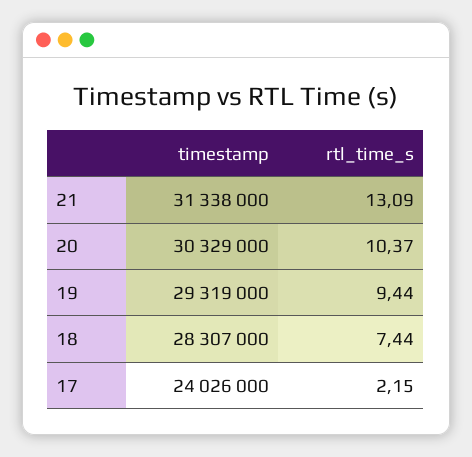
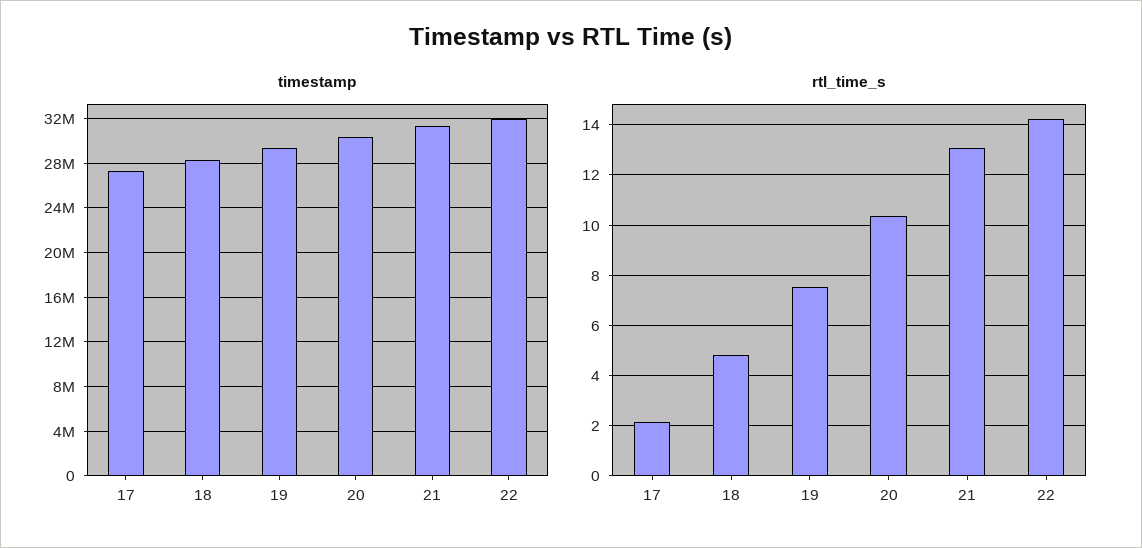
rtl_time_s, 19: 9.44 -> 7.5
rtl_time_s, 18: 7.44 -> 4.75
timestamp, 17: 24026000 -> 27000000
timestamp, 22: none -> 32000000
rtl_time_s, 22: none -> 14.25

